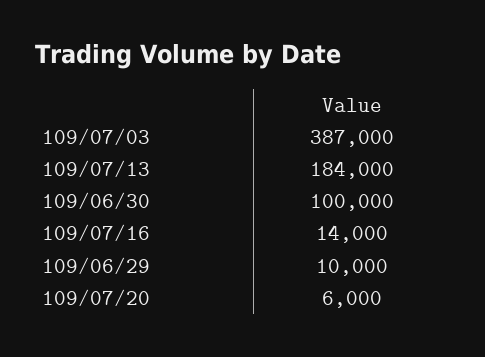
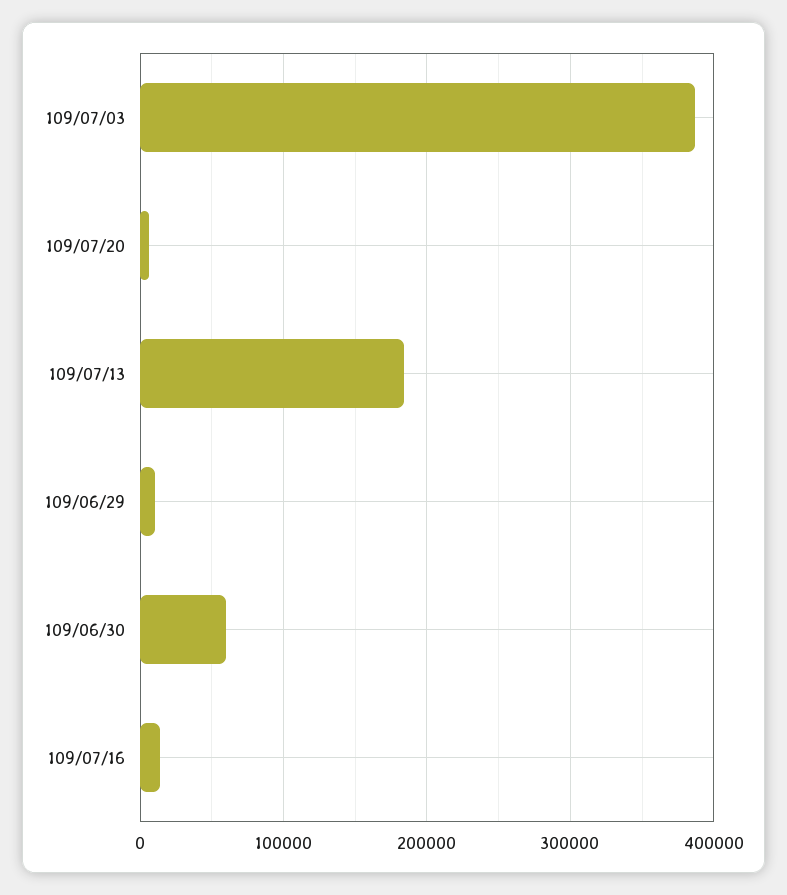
109/06/30: 100000 -> 60000

